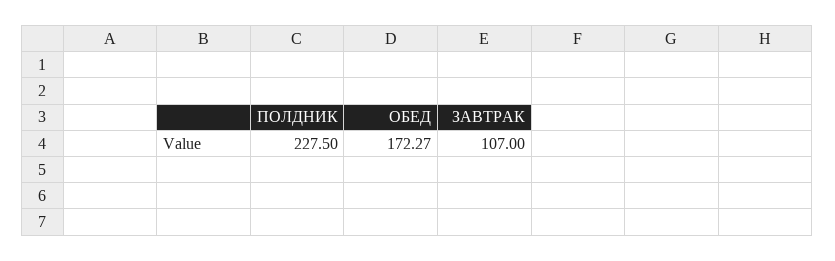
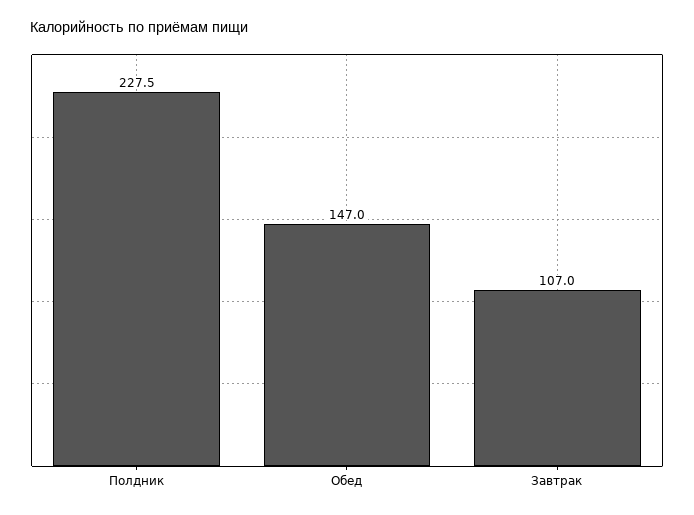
ОБЕД: 172.27 -> 147

